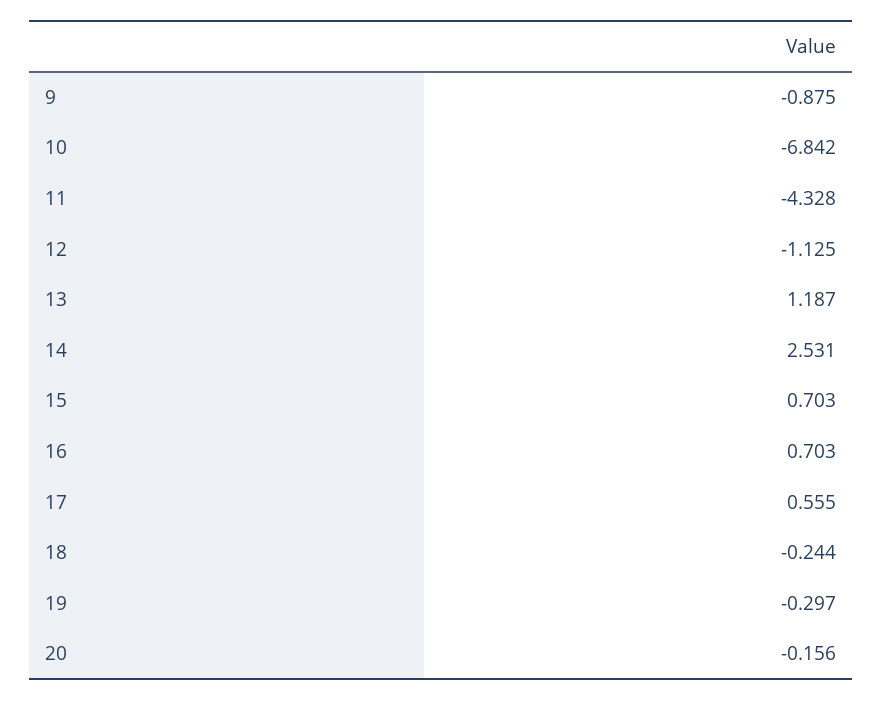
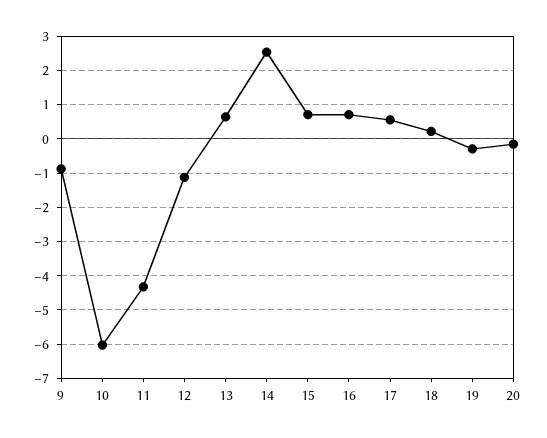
10: -6.842 -> -6
13: 1.187 -> 0.6
18: -0.244 -> 0.2

